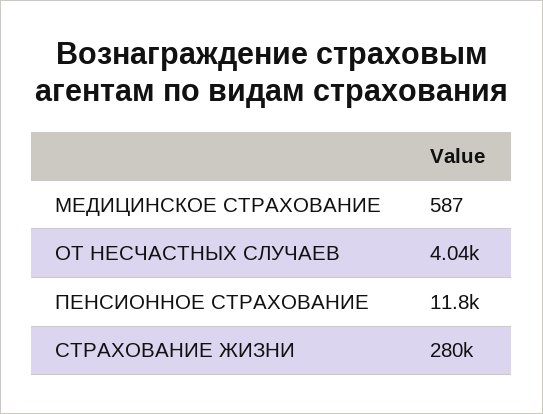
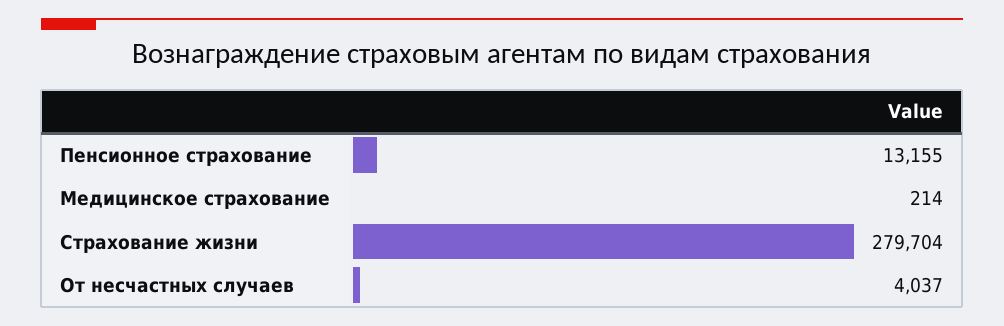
МЕДИЦИНСКОЕ СТРАХОВАНИЕ: 587 -> 214
ПЕНСИОННОЕ СТРАХОВАНИЕ: 11800 -> 13155

